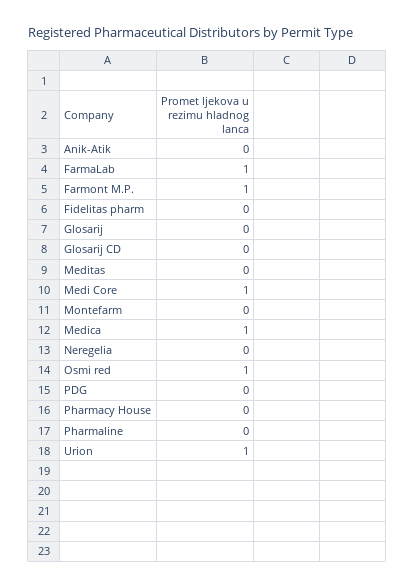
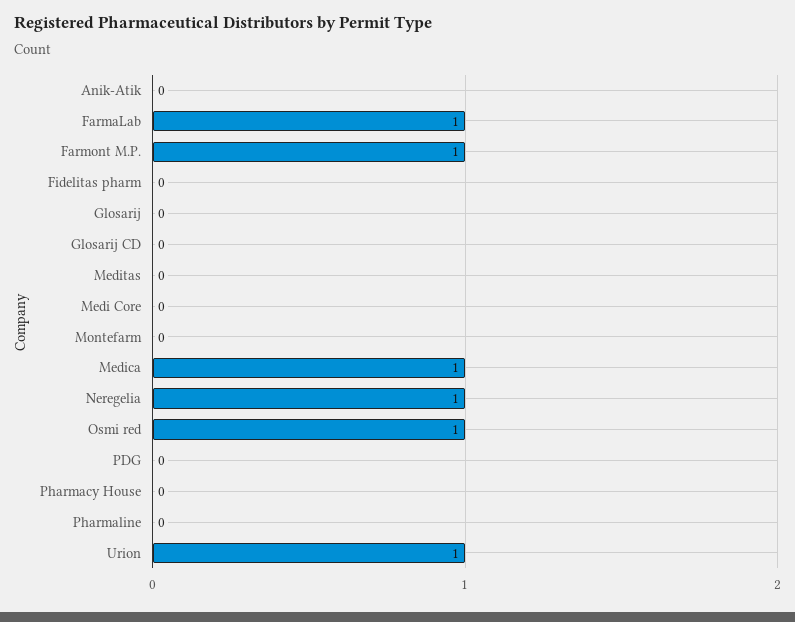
Medi Core: 1 -> 0
Neregelia: 0 -> 1

